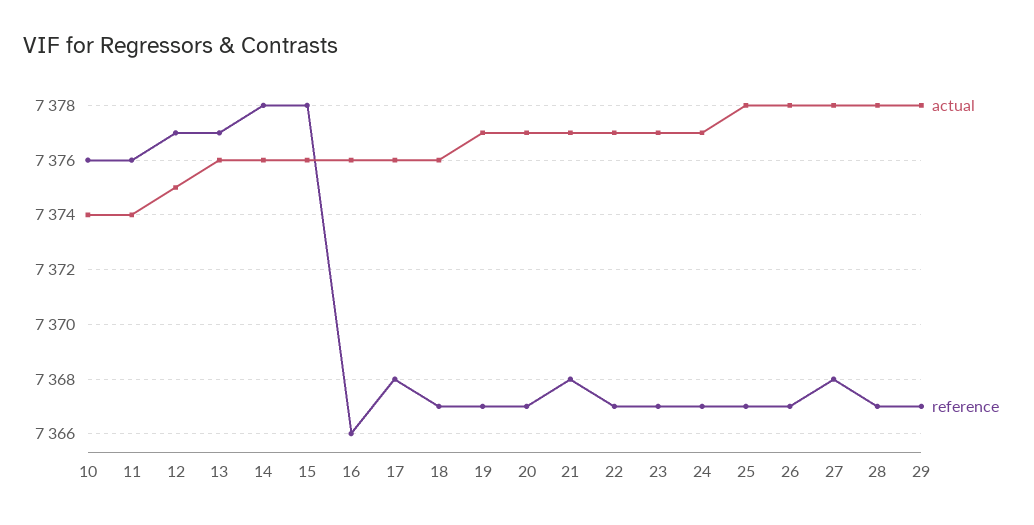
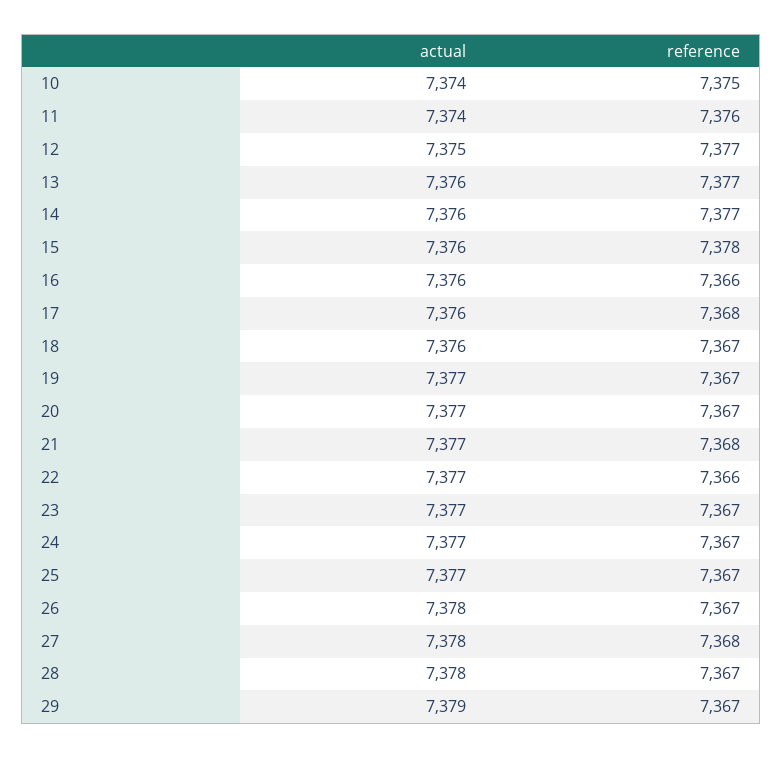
reference, 10: 7376 -> 7375
reference, 14: 7378 -> 7377
reference, 22: 7367 -> 7366
actual, 25: 7378 -> 7377
actual, 29: 7378 -> 7379

